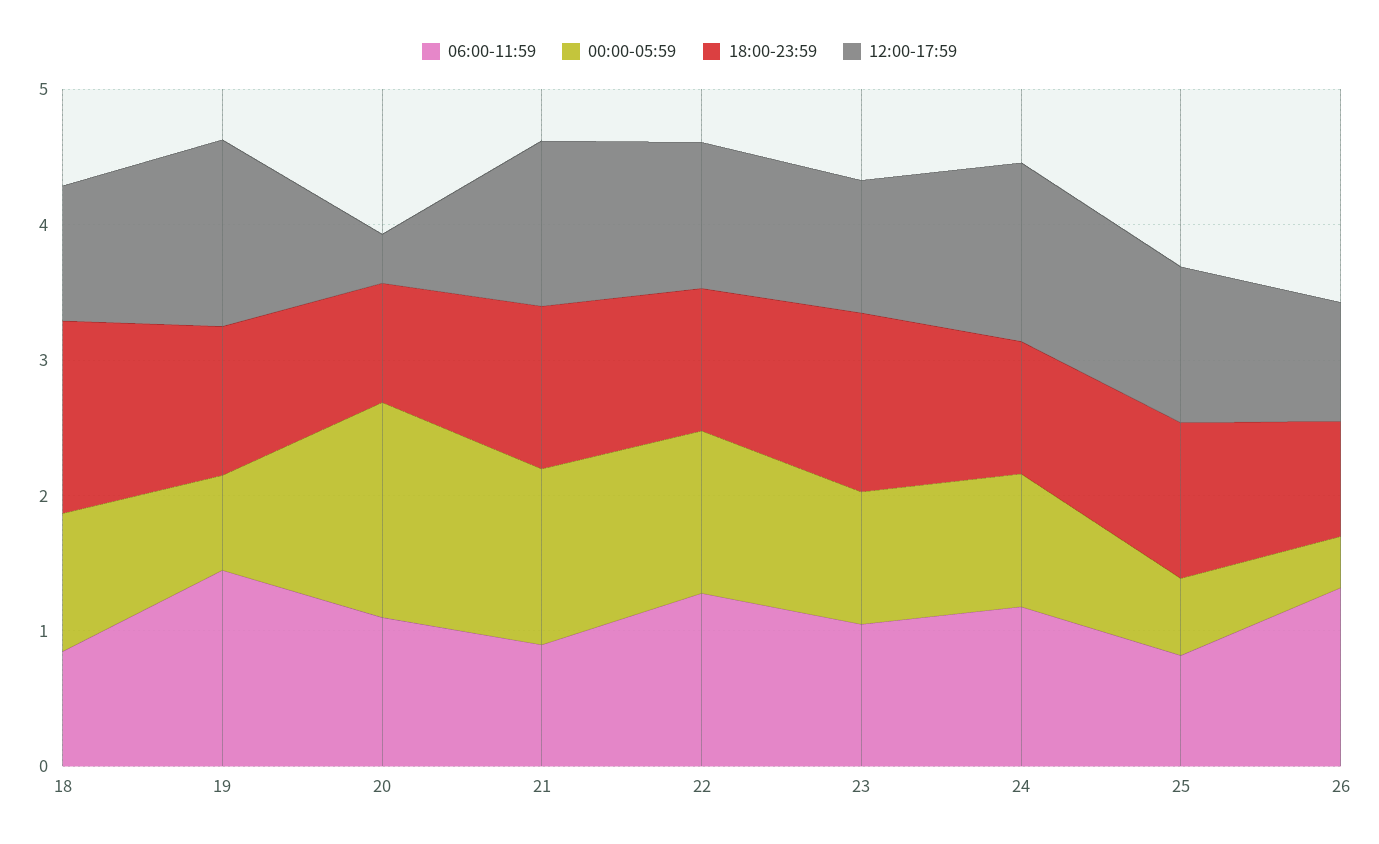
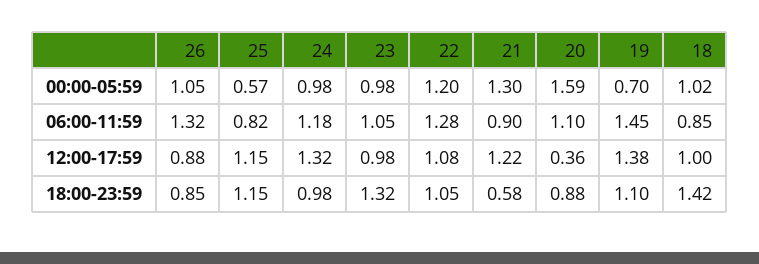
18:00-23:59, 21: 1.2 -> 0.58
00:00-05:59, 26: 0.4 -> 1.05

